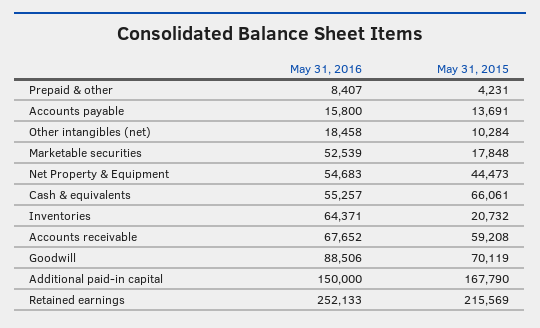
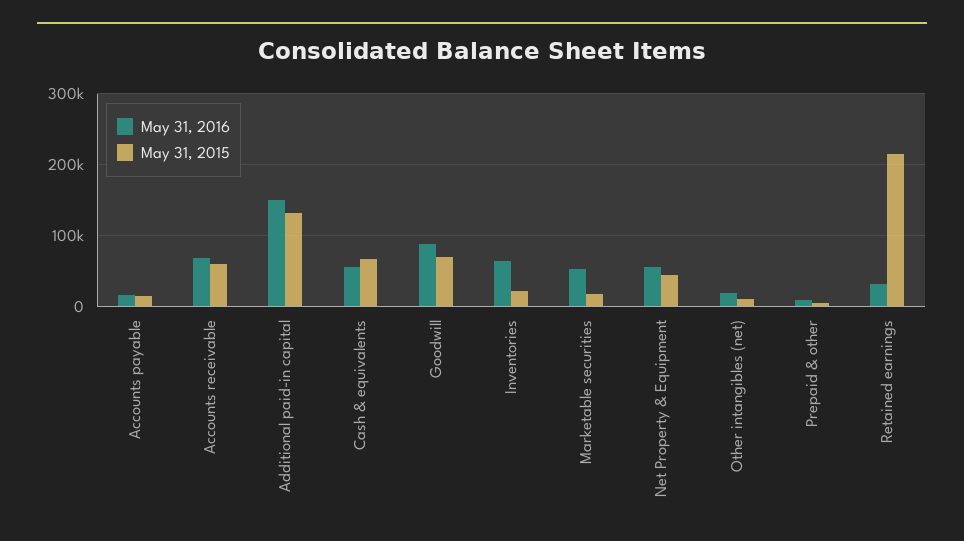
May 31, 2015, Additional paid-in capital: 167790 -> 130000
May 31, 2016, Retained earnings: 252133 -> 30000

